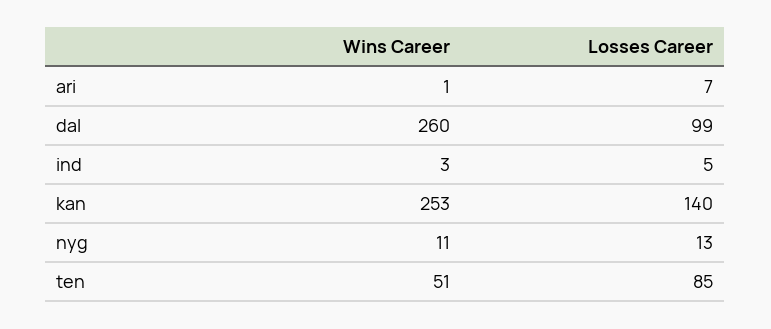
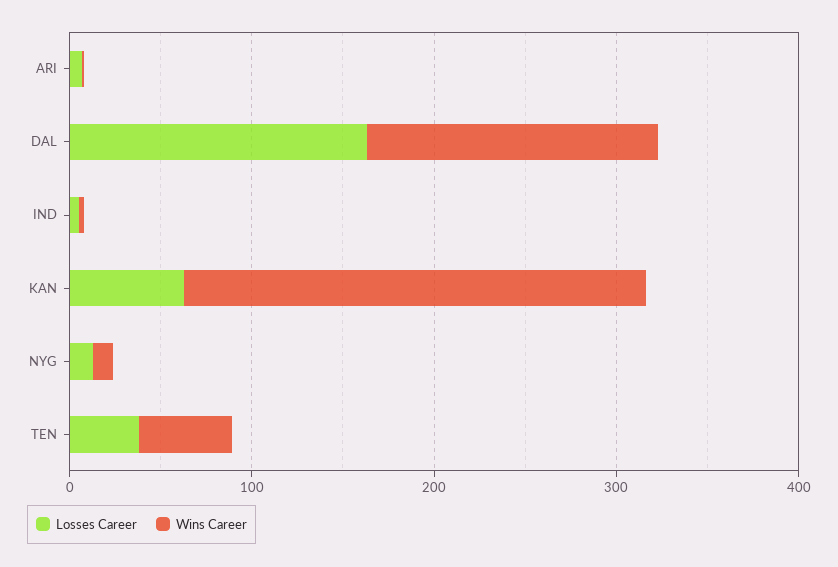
Wins Career, dal: 260 -> 160
Losses Career, dal: 99 -> 160
Losses Career, kan: 140 -> 60
Losses Career, ten: 85 -> 40

